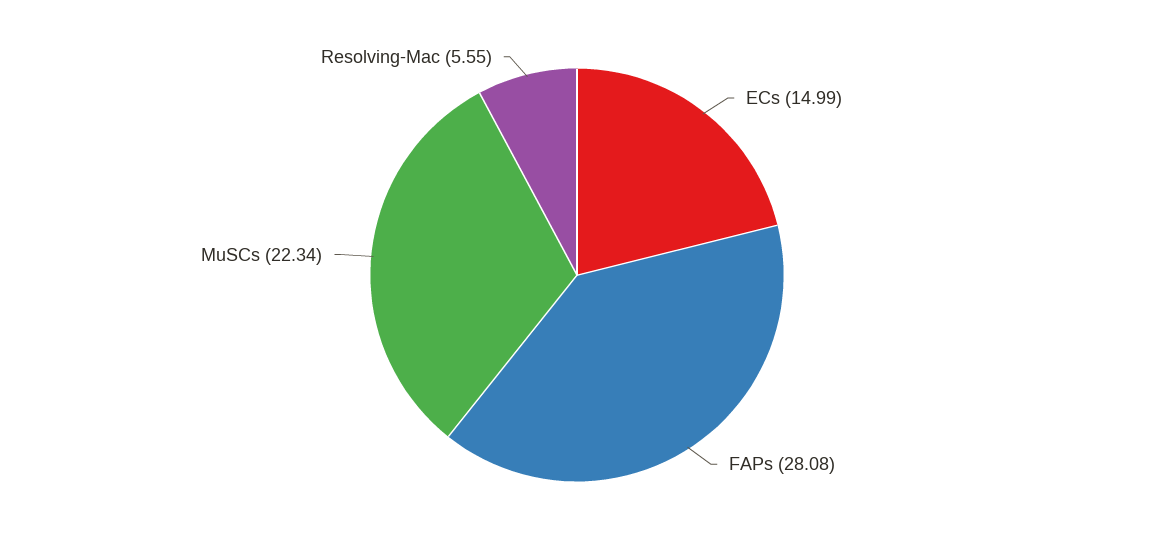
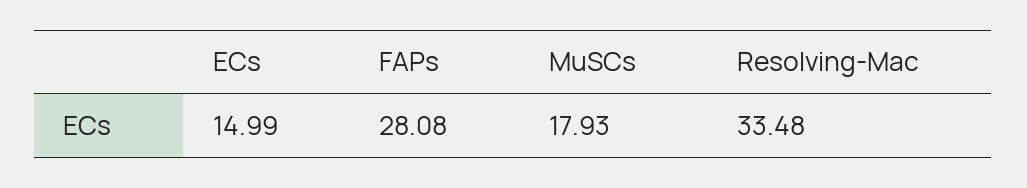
MuSCs: 22.34 -> 17.93
Resolving-Mac: 5.55 -> 33.48

